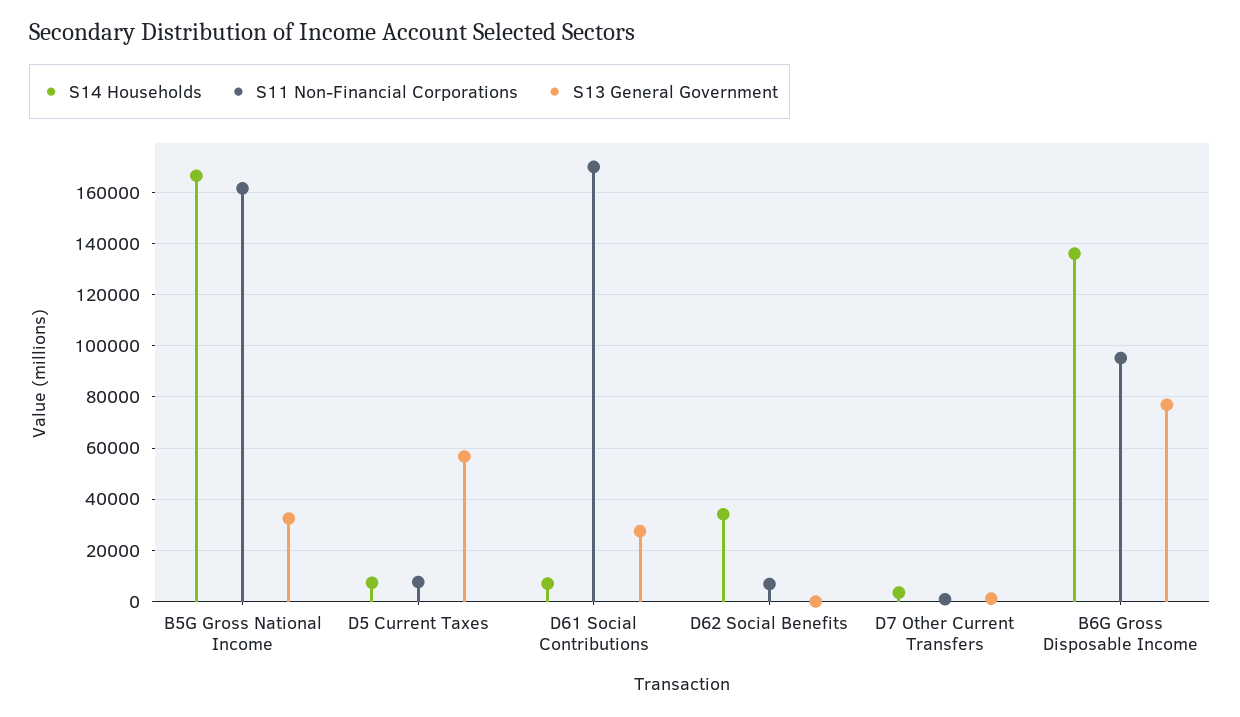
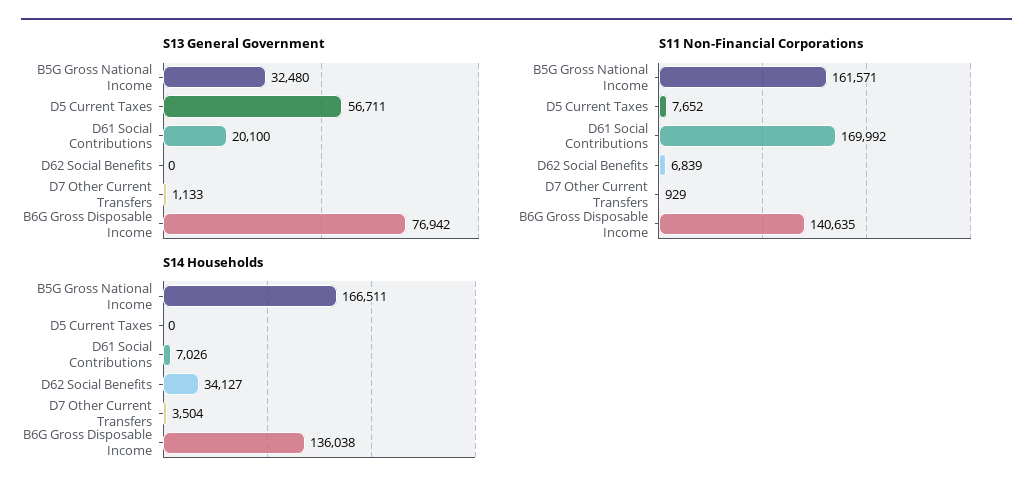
S14 Households, D5 Current Taxes: 7500 -> 0
S13 General Government, D61 Social Contributions: 27500 -> 20100
S11 Non-Financial Corporations, B6G Gross Disposable Income: 95000 -> 140635

